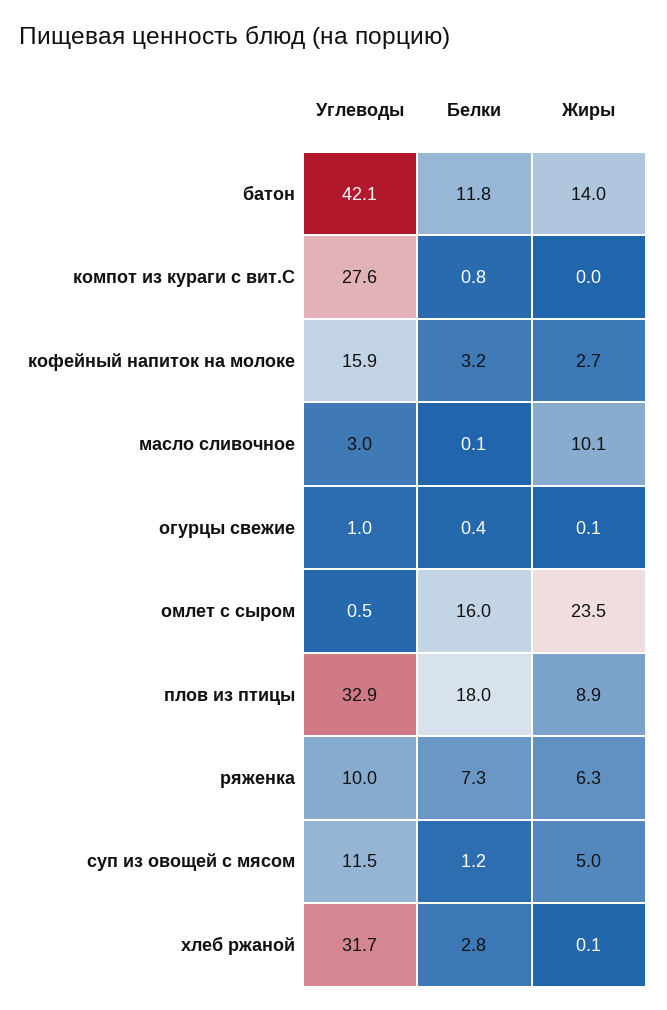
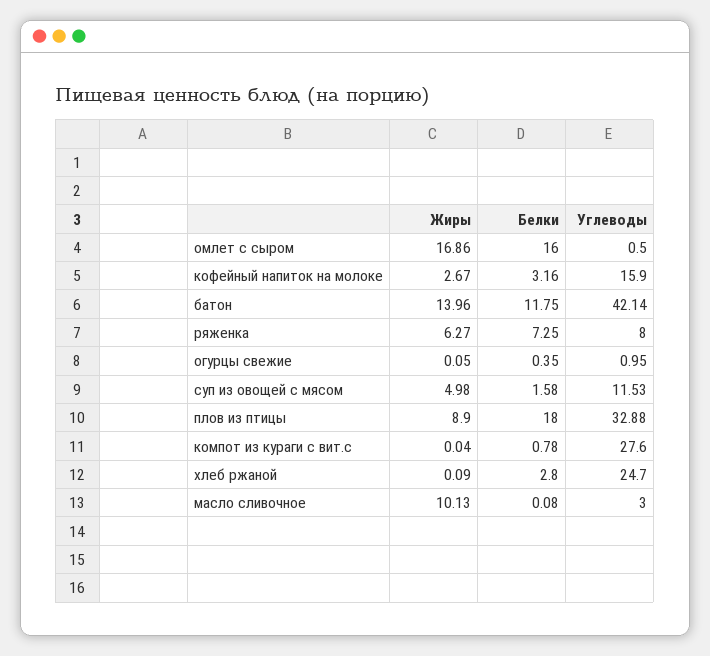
Жиры, омлет с сыром: 23.5 -> 16.86
Углеводы, ряженка: 10 -> 8
Белки, суп из овощей с мясом: 1.2 -> 1.58
Углеводы, хлеб ржаной: 31.7 -> 24.7

